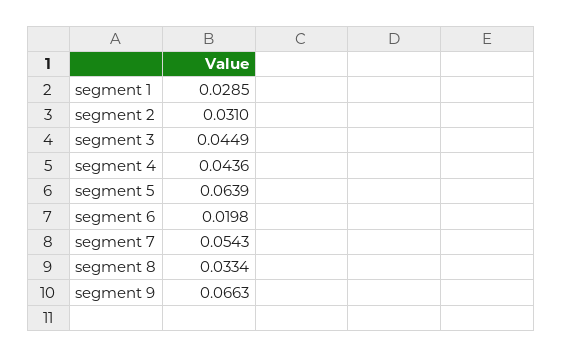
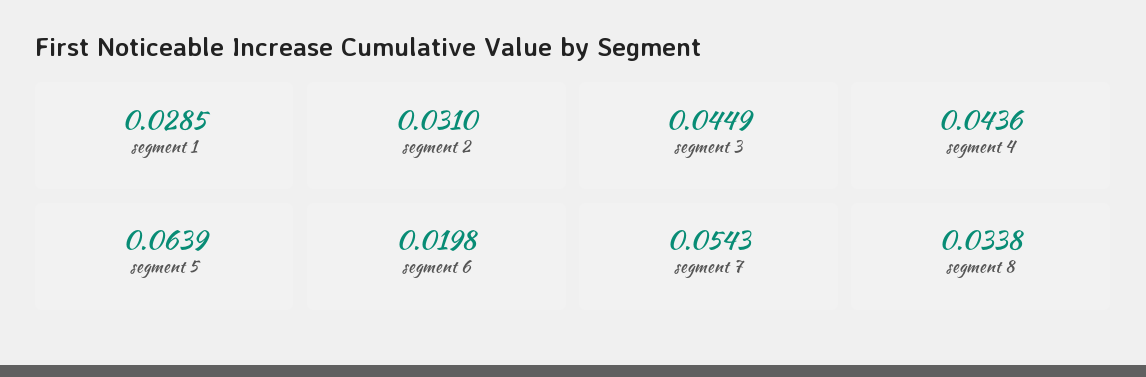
segment 8: 0.0334 -> 0.0338
segment 9: 0.0663 -> none

